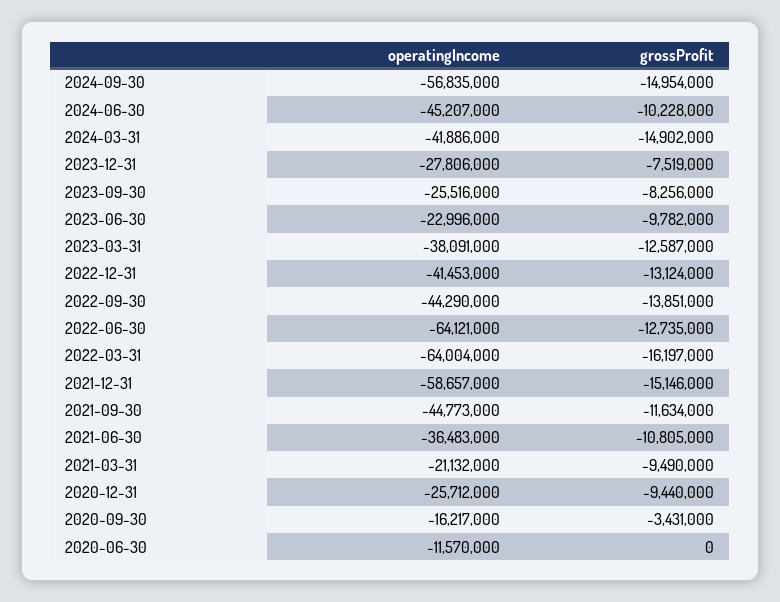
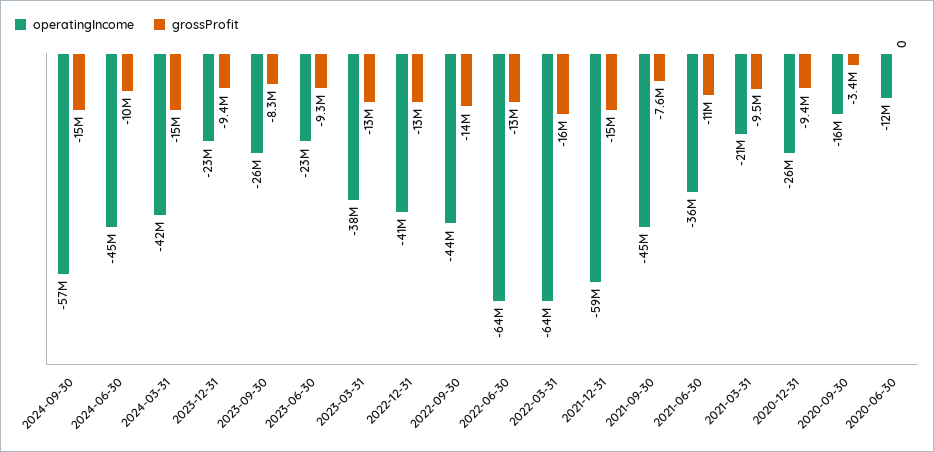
operatingIncome, 2023-12-31: -27806000 -> -23000000
grossProfit, 2023-12-31: -7519000 -> -9400000
grossProfit, 2023-06-30: -9782000 -> -9300000
grossProfit, 2021-09-30: -11634000 -> -7600000

